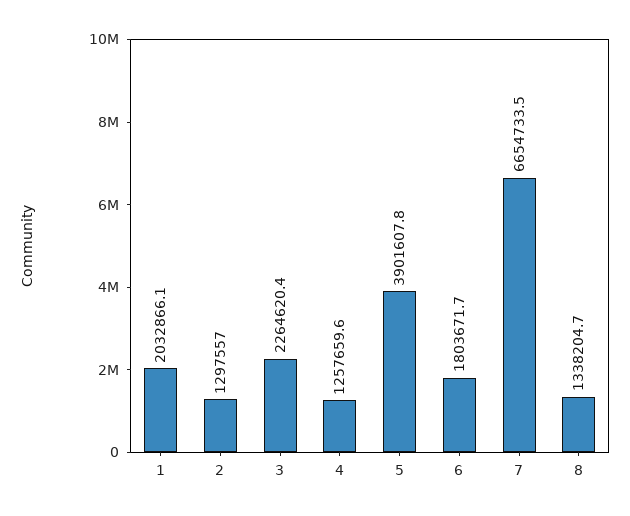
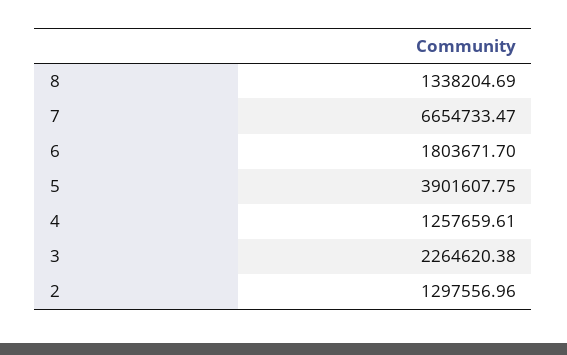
1: 2032866.1 -> none

